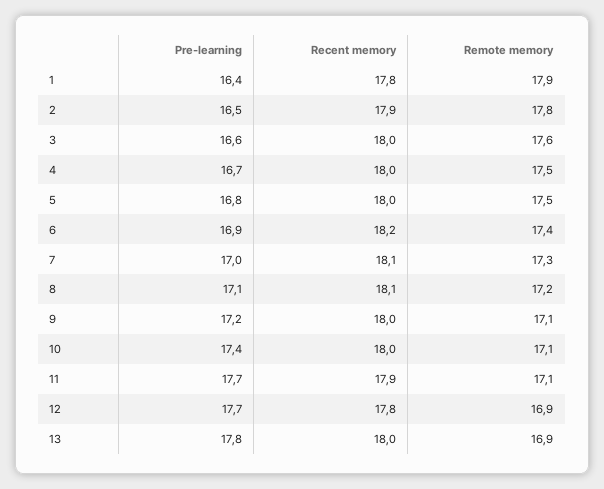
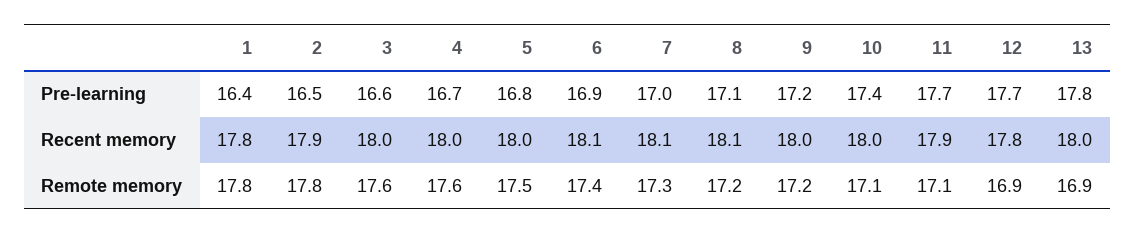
Remote memory, 1: 17.9 -> 17.8
Remote memory, 4: 17.5 -> 17.6
Recent memory, 6: 18.2 -> 18.1
Remote memory, 9: 17.1 -> 17.2

